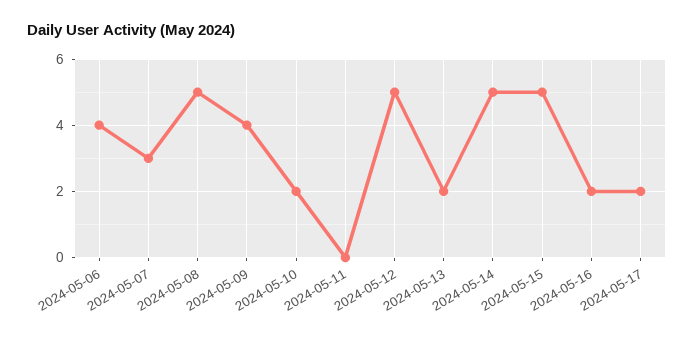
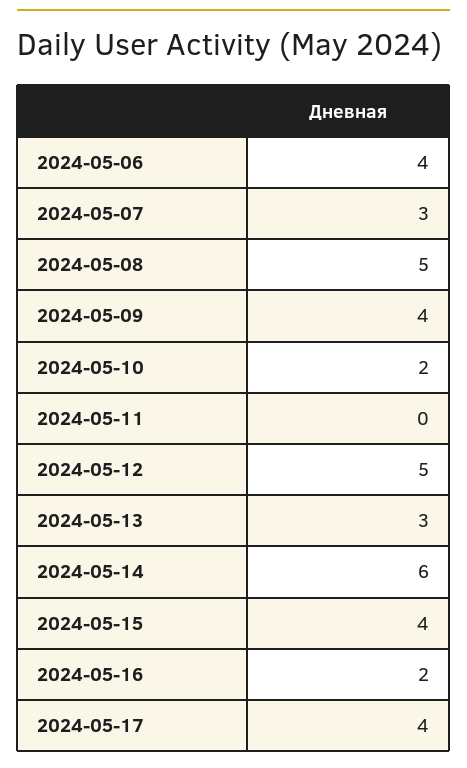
2024-05-13: 2 -> 3
2024-05-14: 5 -> 6
2024-05-15: 5 -> 4
2024-05-17: 2 -> 4

